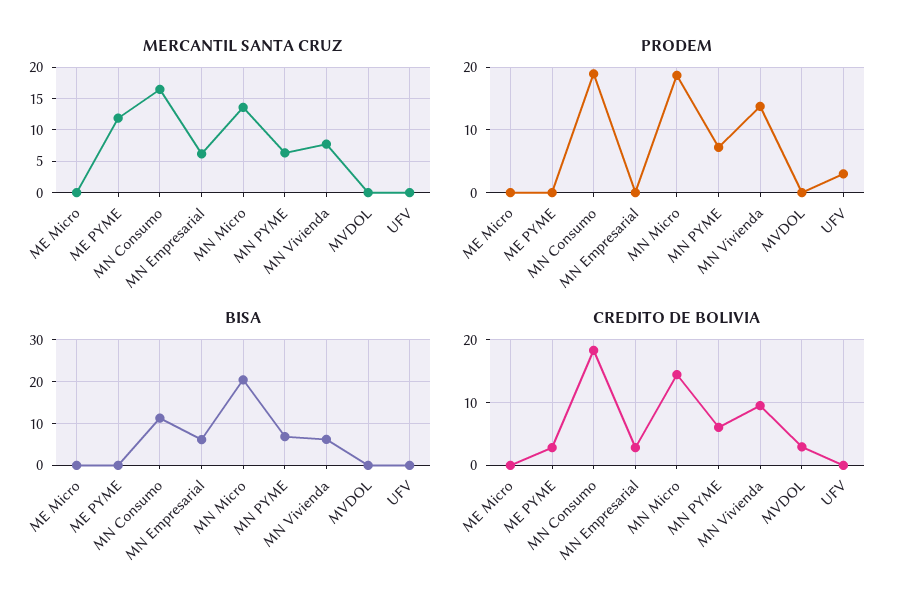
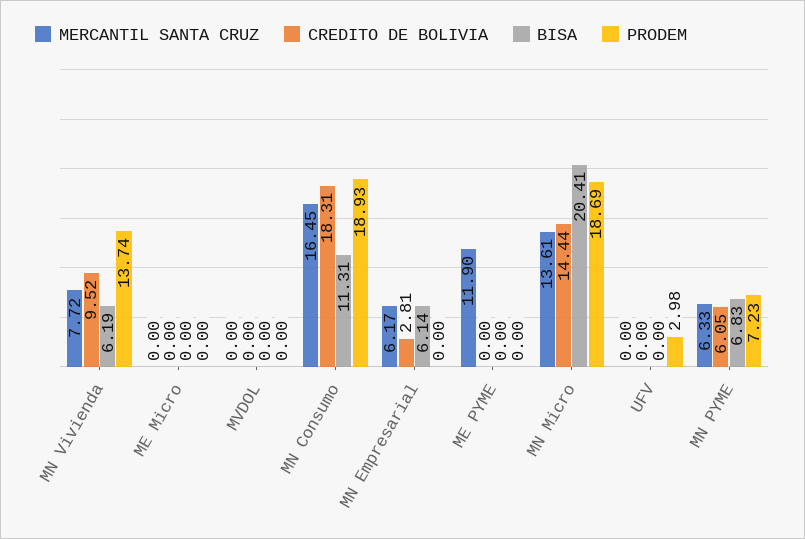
CREDITO DE BOLIVIA, ME PYME: 3 -> 0
CREDITO DE BOLIVIA, MVDOL: 3 -> 0

